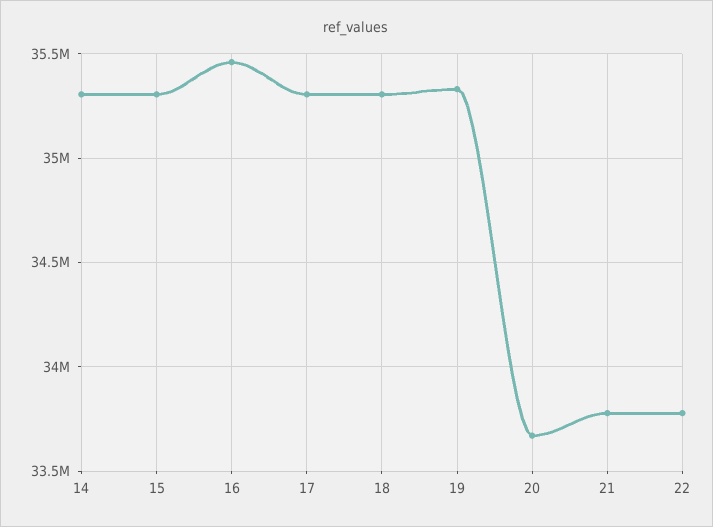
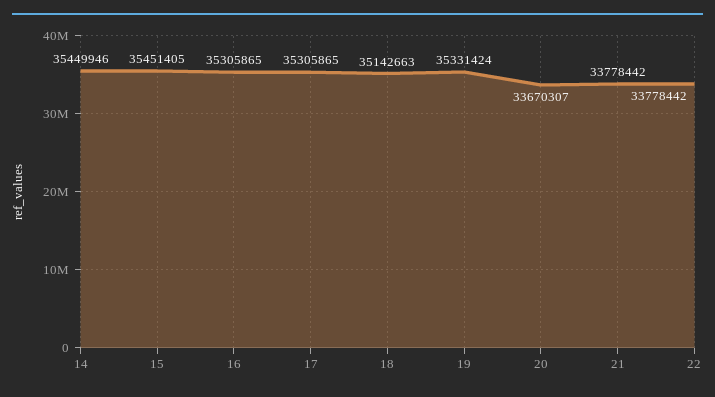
14: 35300000 -> 35449946
15: 35300000 -> 35451405
16: 35450000 -> 35305865
18: 35300000 -> 35142663

